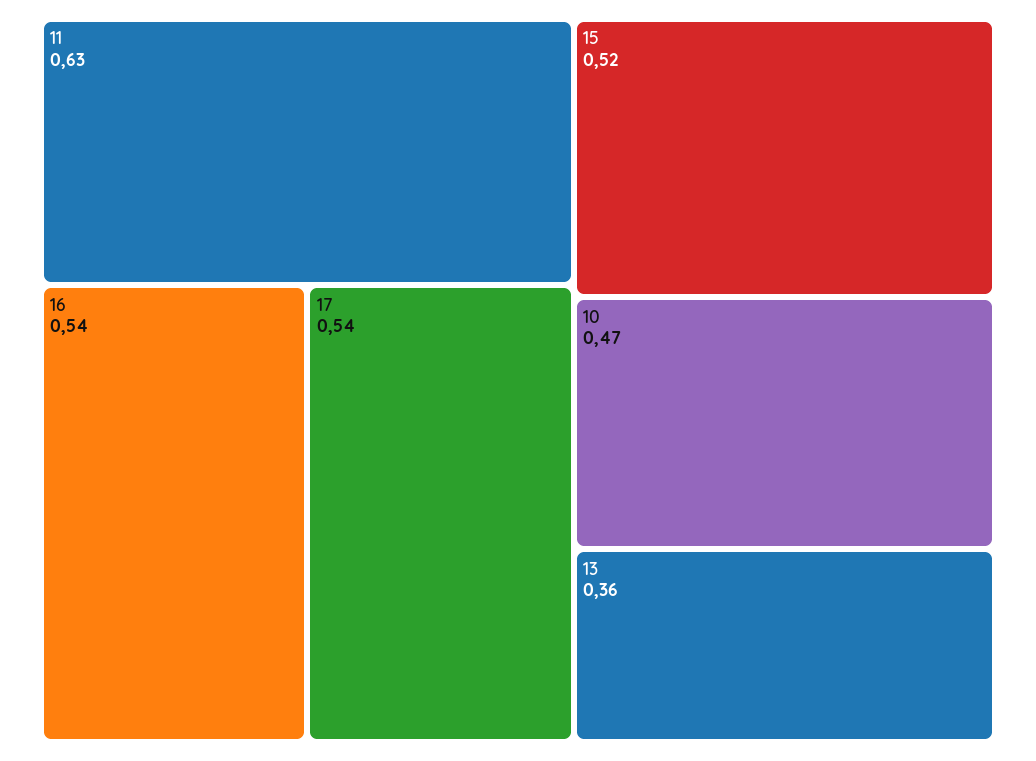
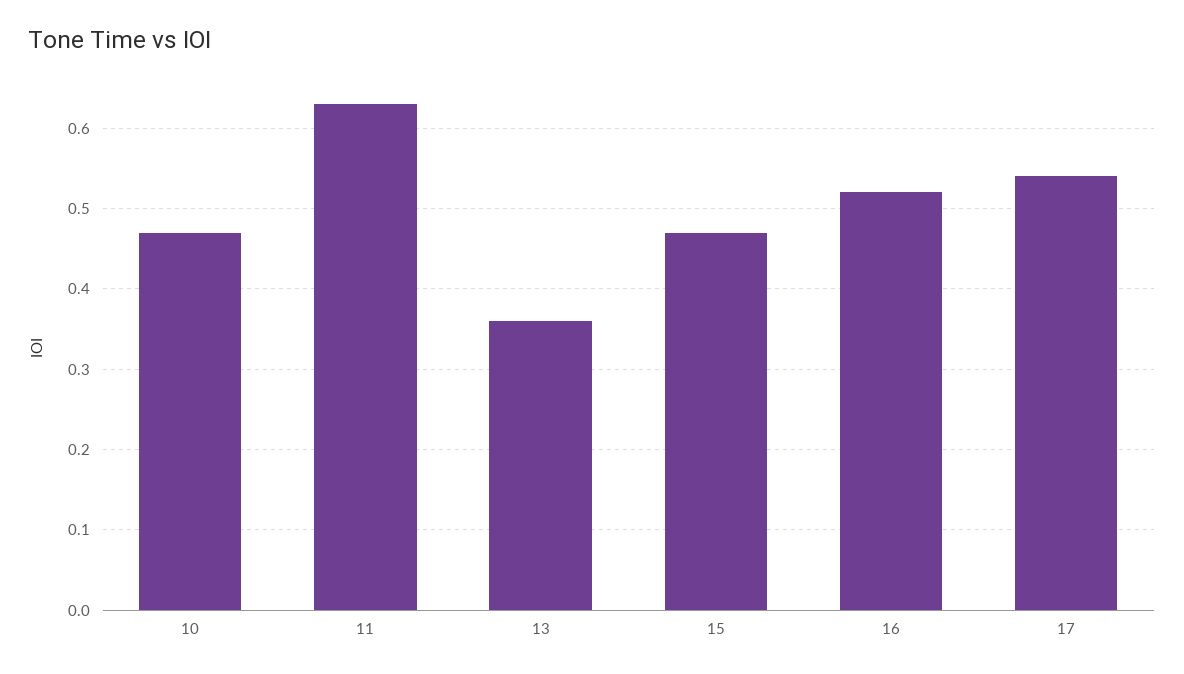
16: 0.54 -> 0.52
15: 0.52 -> 0.47

